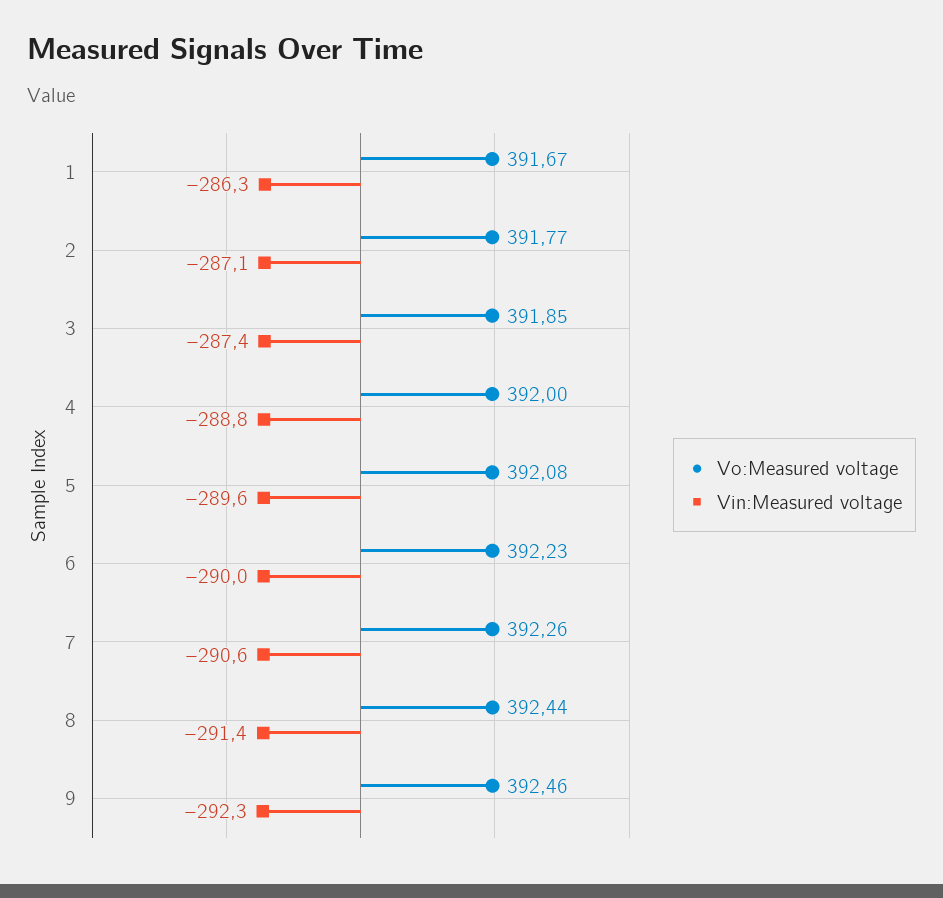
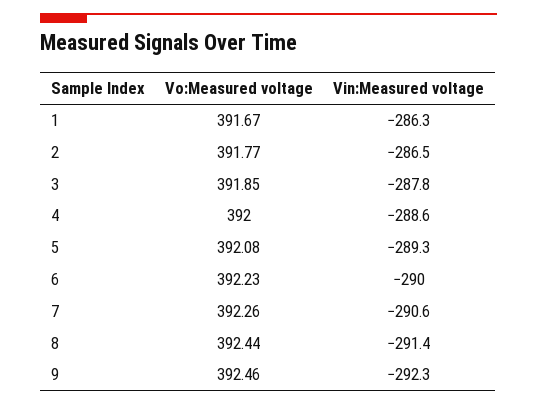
Vin:Measured voltage, 2: -287.1 -> -286.5
Vin:Measured voltage, 3: -287.4 -> -287.8
Vin:Measured voltage, 4: -288.8 -> -288.6
Vin:Measured voltage, 5: -289.6 -> -289.3

